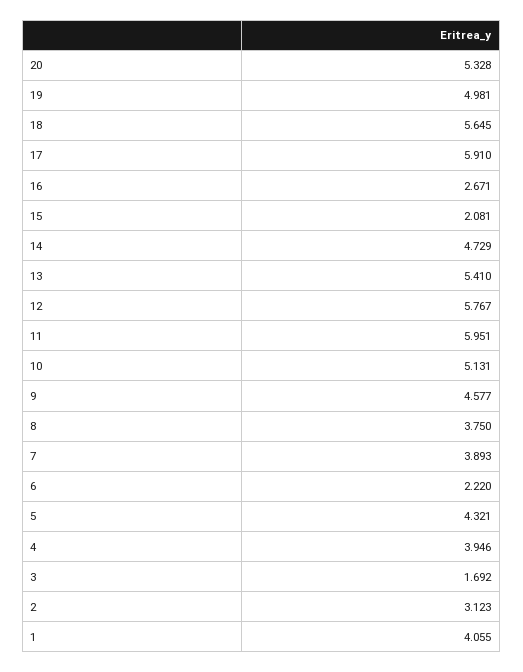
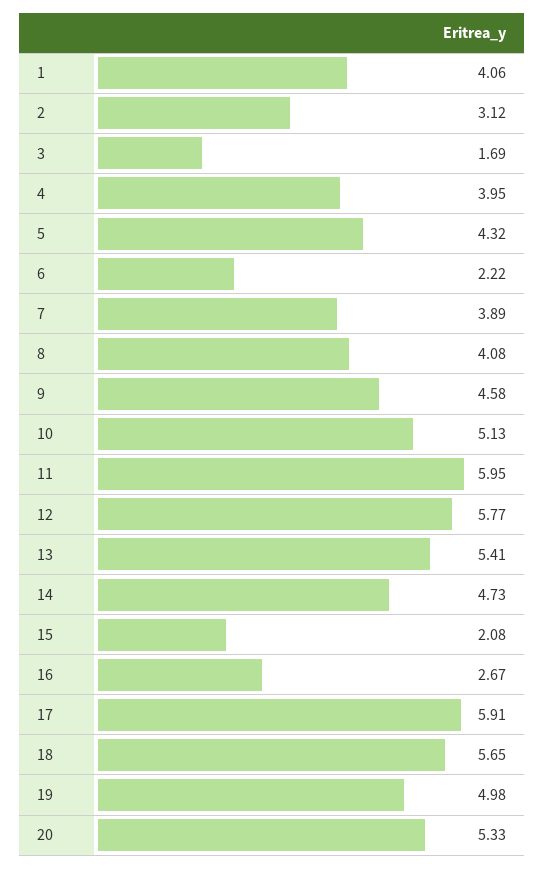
8: 3.75 -> 4.08

